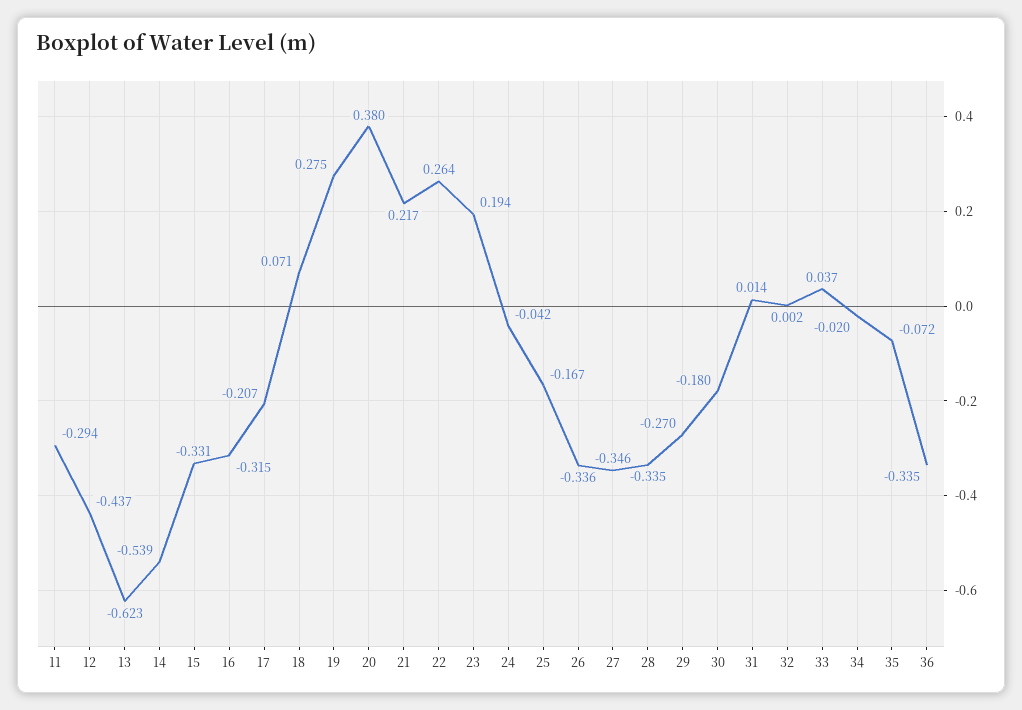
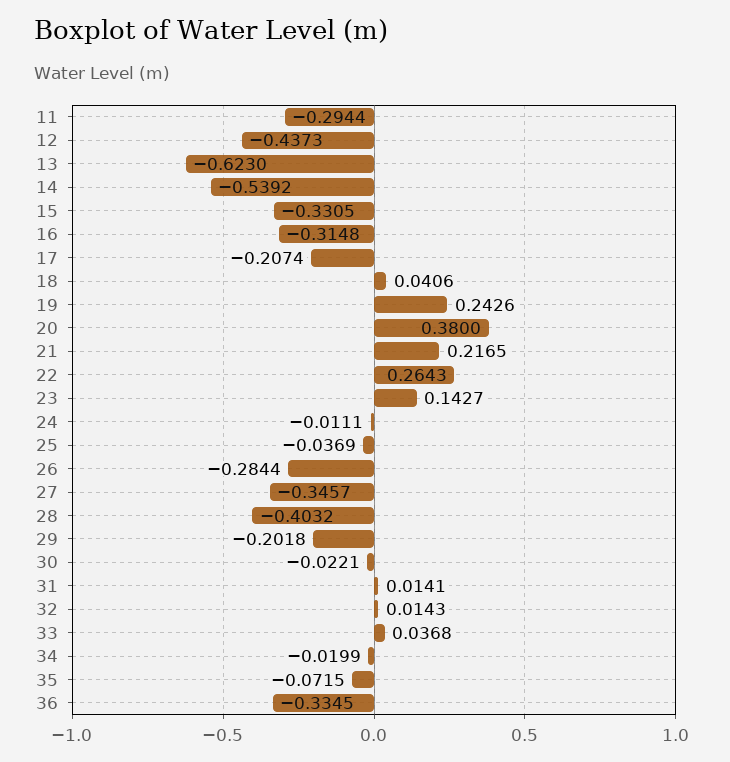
18: 0.071 -> 0.0406
19: 0.275 -> 0.2426
23: 0.194 -> 0.1427
24: -0.042 -> -0.0111
25: -0.167 -> -0.0369
26: -0.336 -> -0.2844
28: -0.335 -> -0.4032
29: -0.27 -> -0.2018
30: -0.18 -> -0.0221
32: 0.002 -> 0.0143

